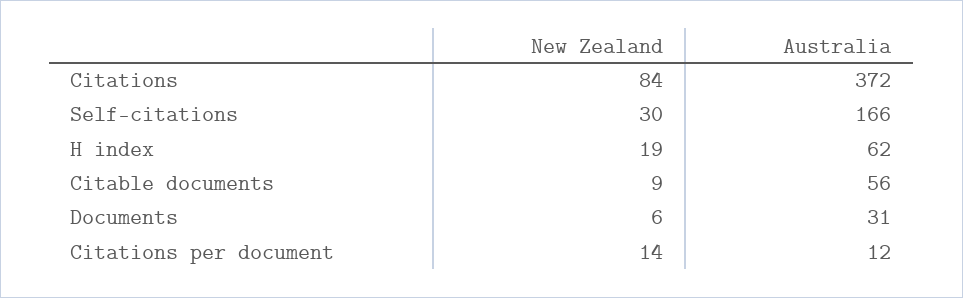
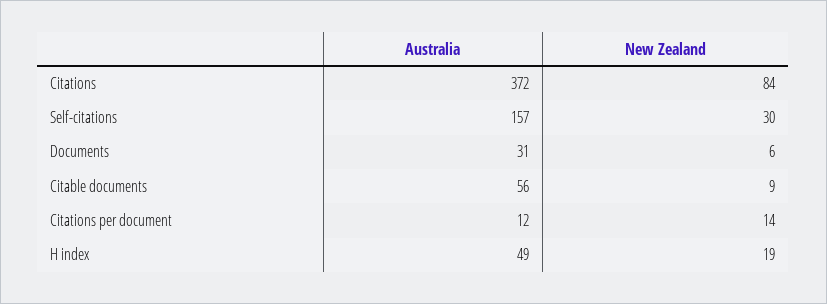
Australia, Self-citations: 166 -> 157
Australia, H index: 62 -> 49

